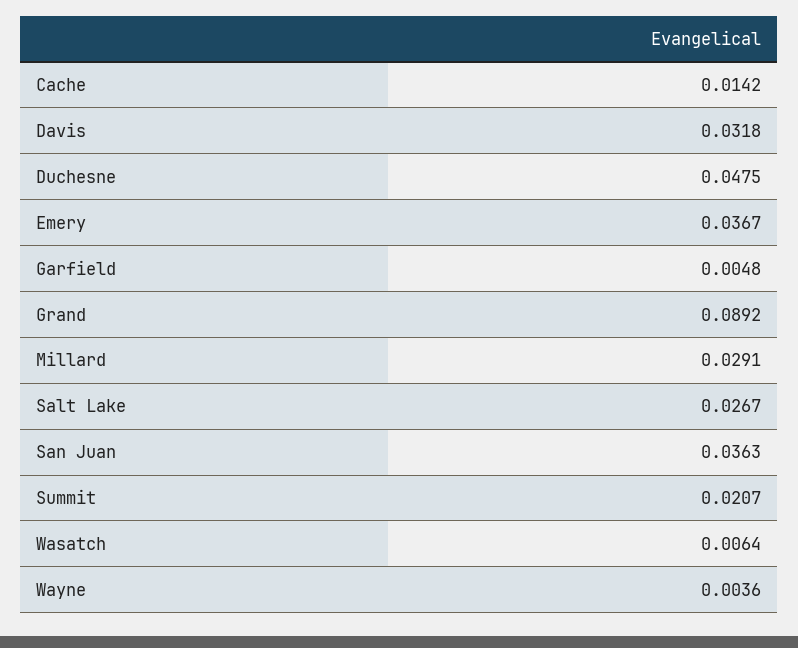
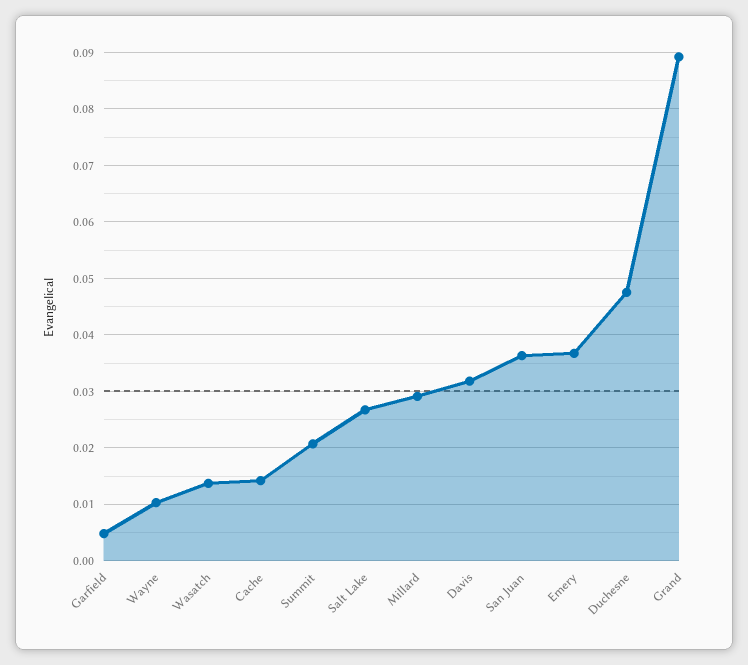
Wasatch: 0.0064 -> 0.014
Wayne: 0.0036 -> 0.01

